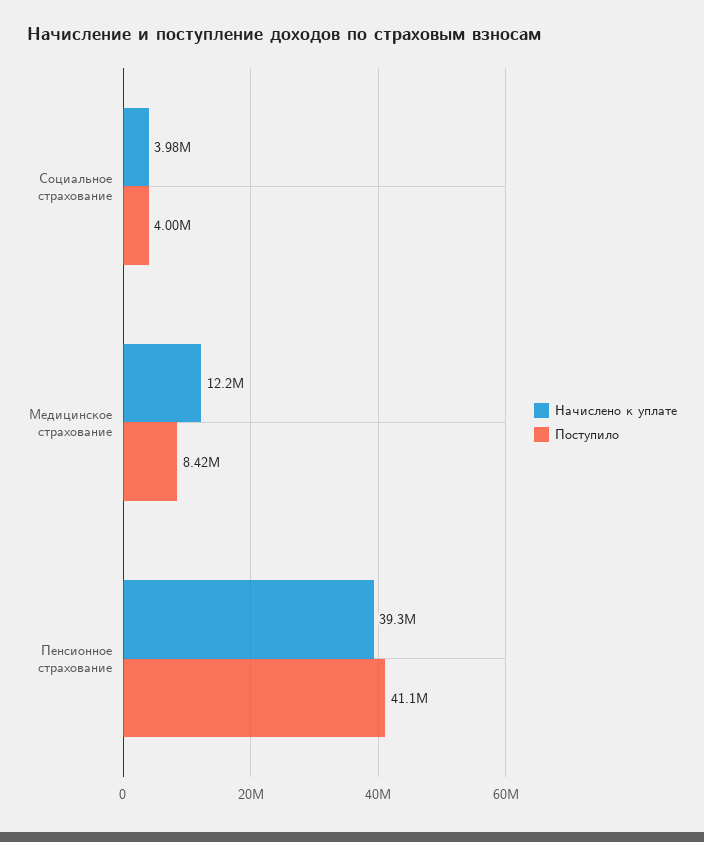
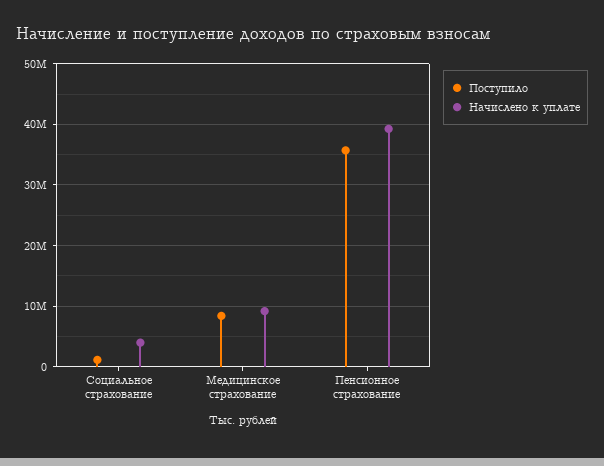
Поступило, Социальное страхование: 4000000 -> 1000000
Начислено к уплате, Медицинское страхование: 12200000 -> 9000000
Поступило, Пенсионное страхование: 41100000 -> 36000000

